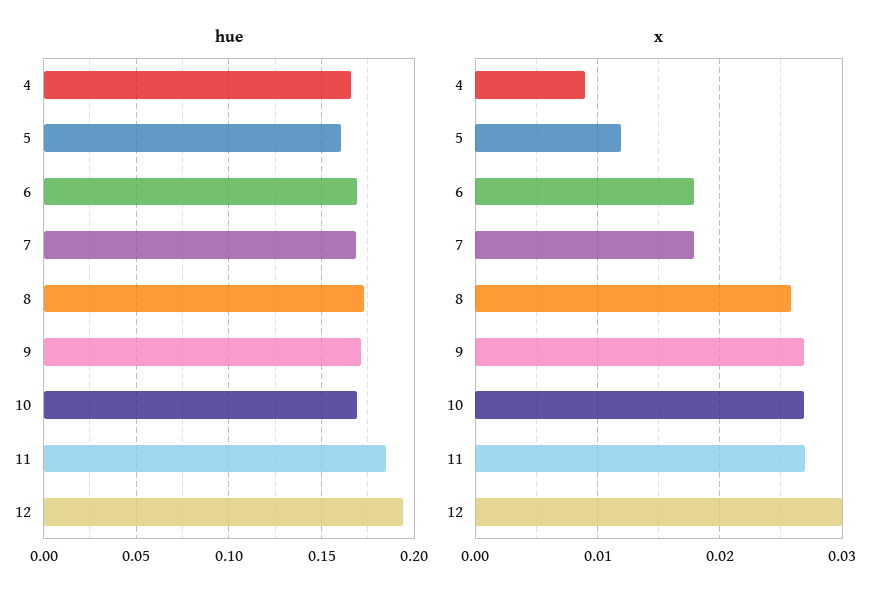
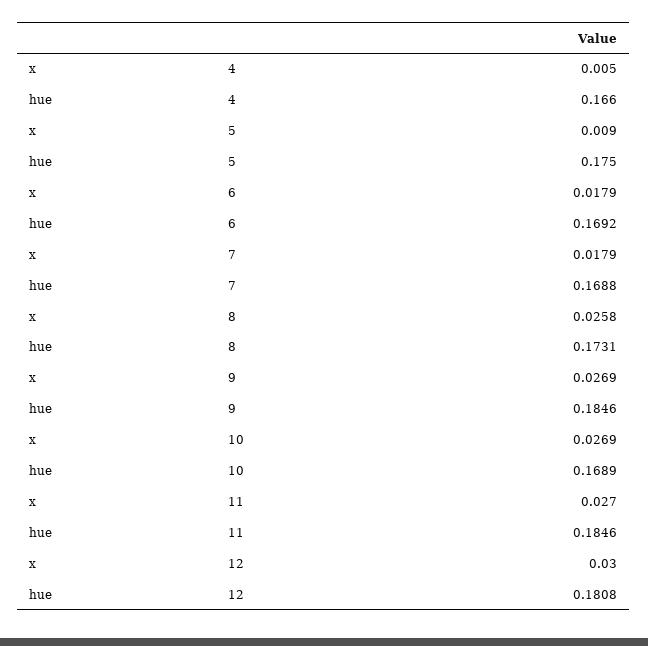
hue, 5: 0.16 -> 0.175
hue, 9: 0.17 -> 0.1846
hue, 12: 0.195 -> 0.1808
x, 4: 0.009 -> 0.005
x, 5: 0.012 -> 0.009

